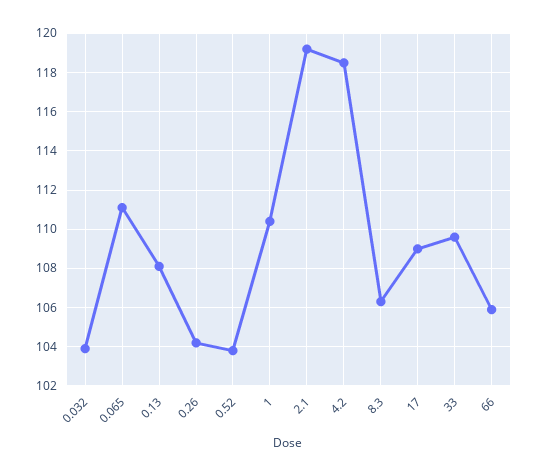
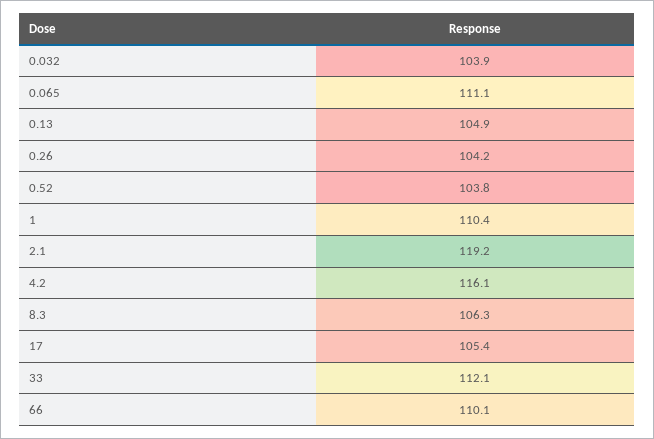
0.13: 108 -> 104.9
4.2: 118.5 -> 116.1
17: 109 -> 105.4
33: 109.5 -> 112.1
66: 106 -> 110.1

